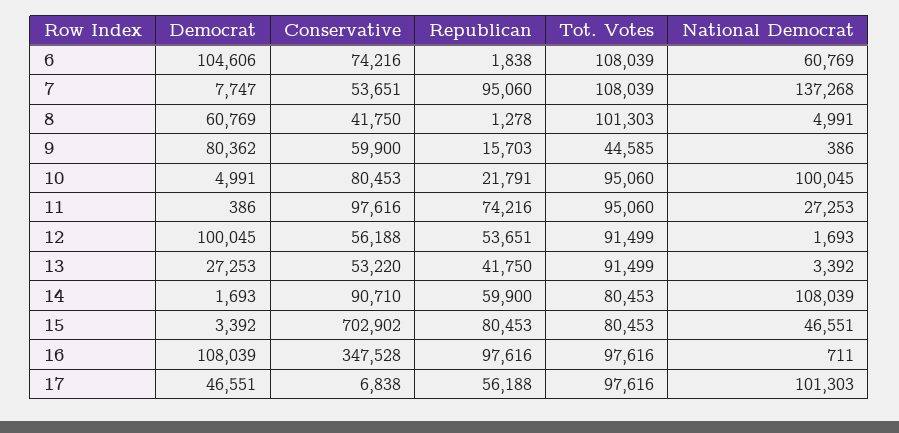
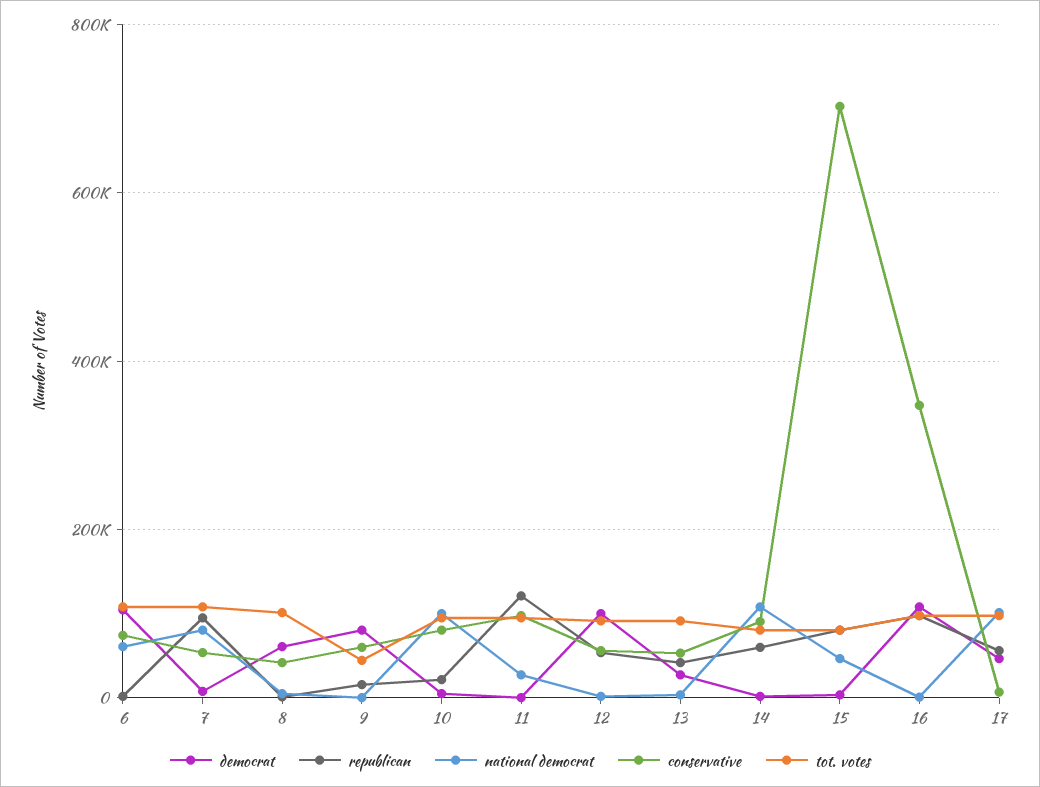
National Democrat, 7: 137268 -> 80000
Republican, 11: 74216 -> 120000

